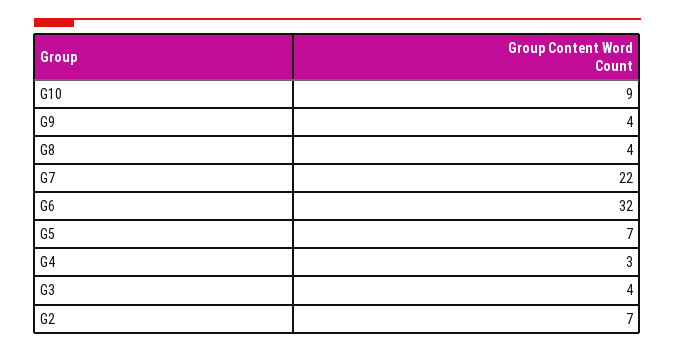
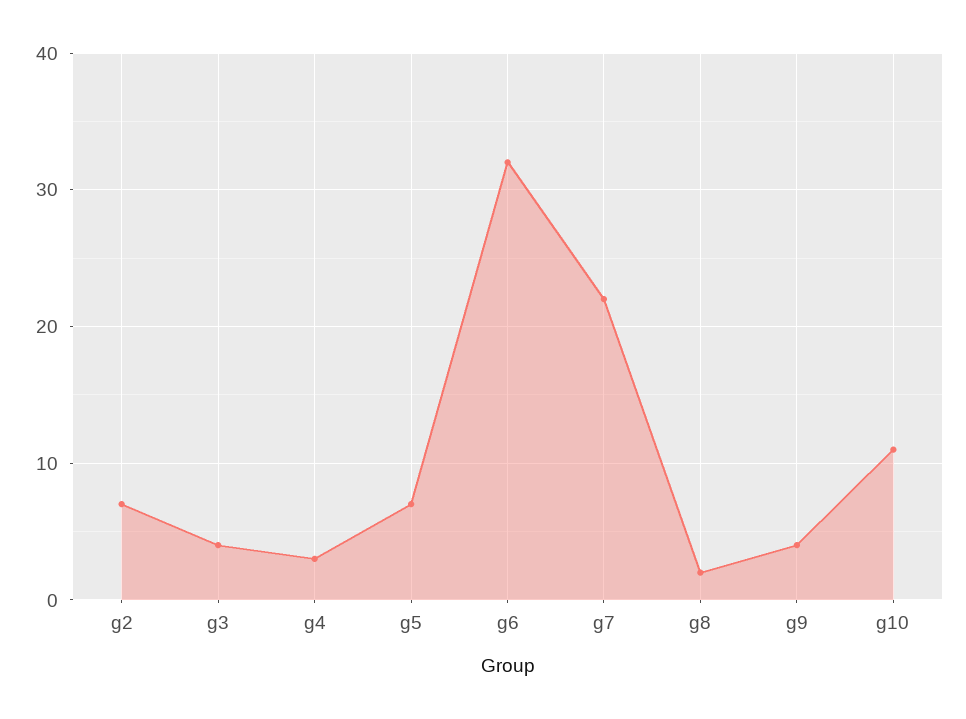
G10: 9 -> 11
G8: 4 -> 2

